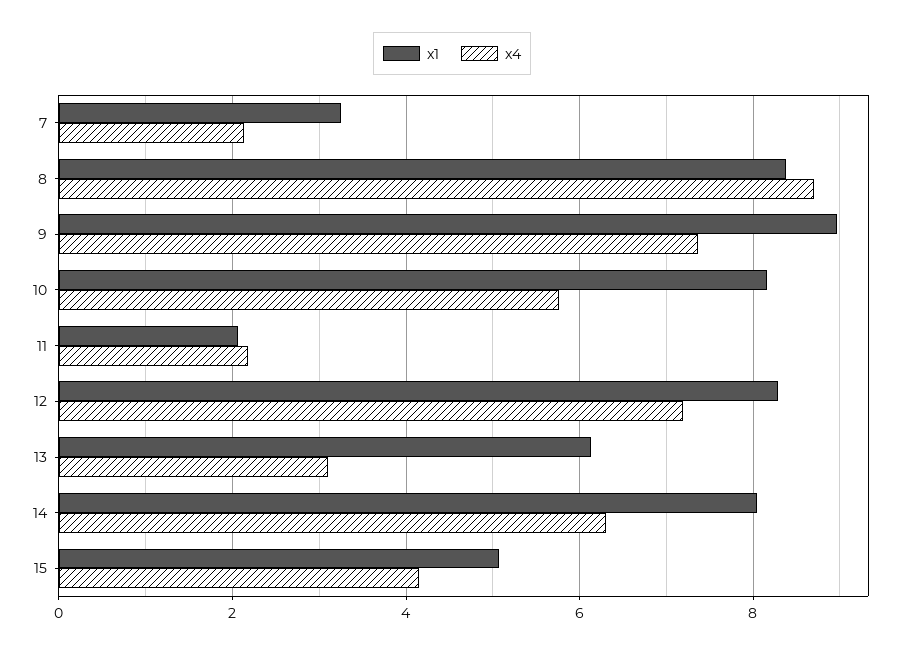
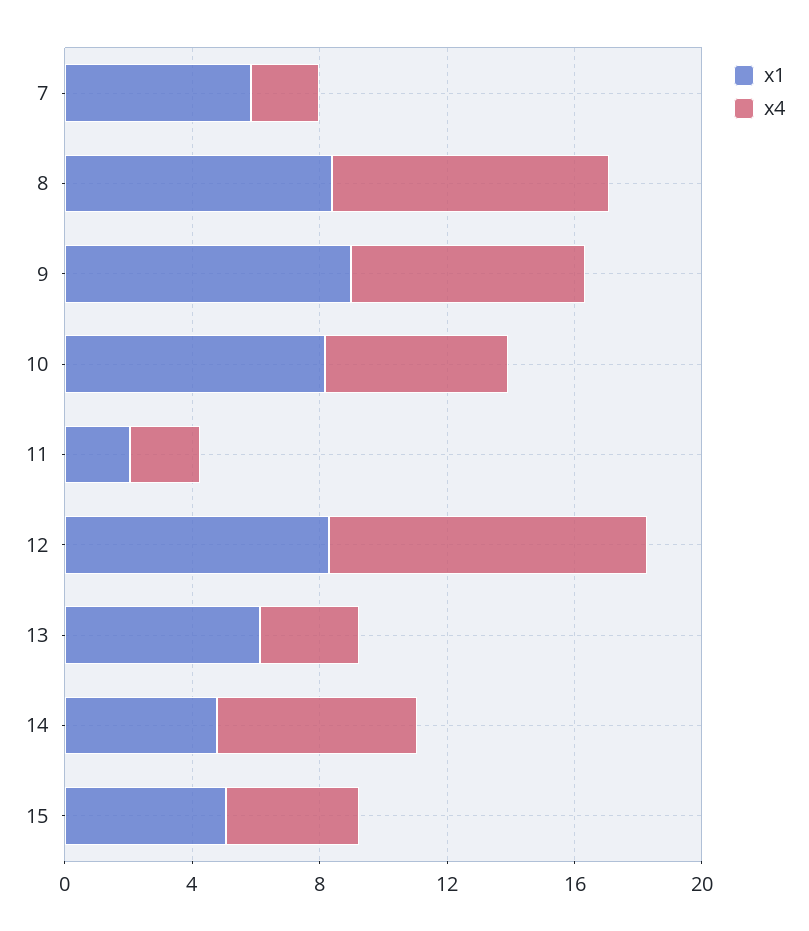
x1, 7: 3.2 -> 6
x4, 12: 7.2 -> 10
x1, 14: 8 -> 5

